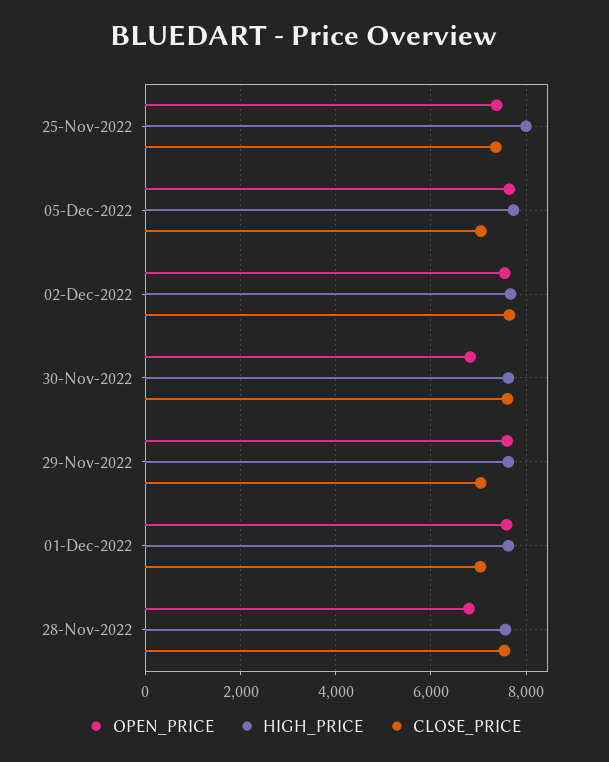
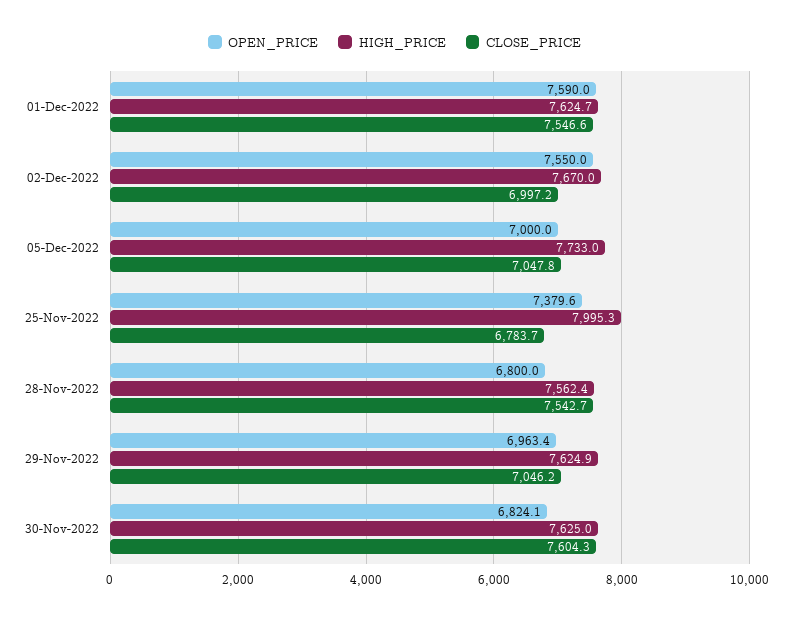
CLOSE_PRICE, 25-Nov-2022: 7400 -> 6783.7
OPEN_PRICE, 05-Dec-2022: 7600 -> 7000
CLOSE_PRICE, 02-Dec-2022: 7600 -> 6997.2
OPEN_PRICE, 29-Nov-2022: 7600 -> 6963.4
CLOSE_PRICE, 01-Dec-2022: 7000 -> 7546.6

